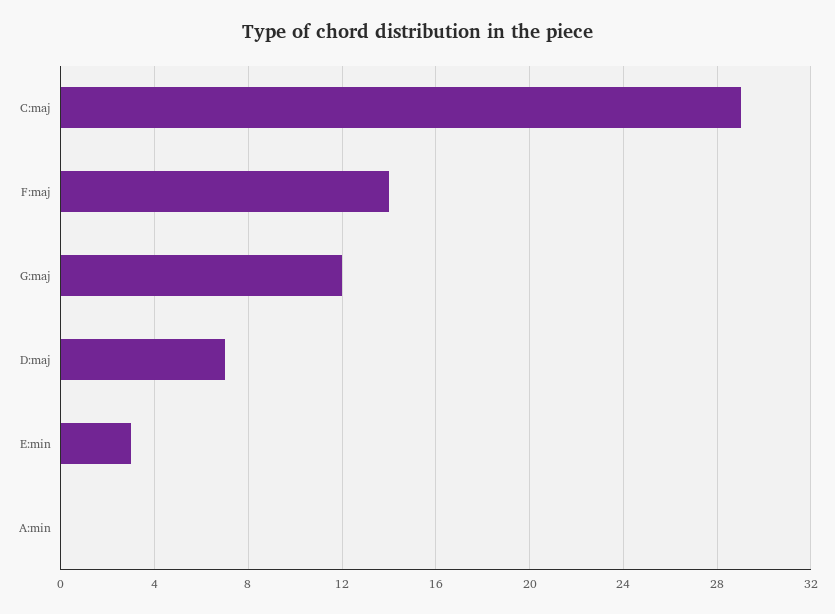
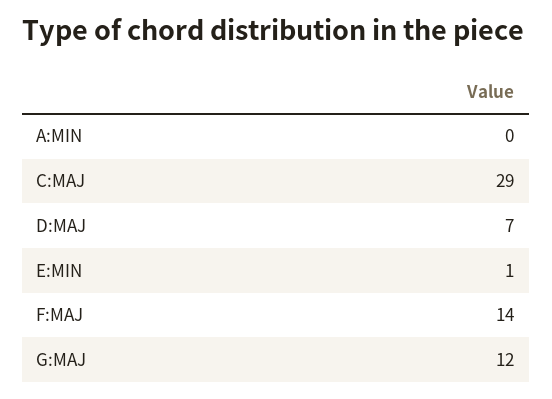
E:min: 3 -> 1

